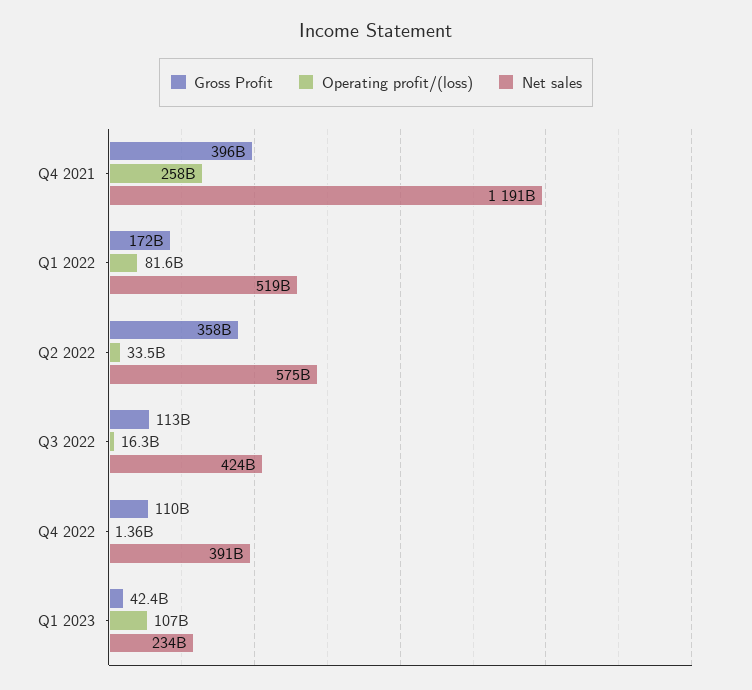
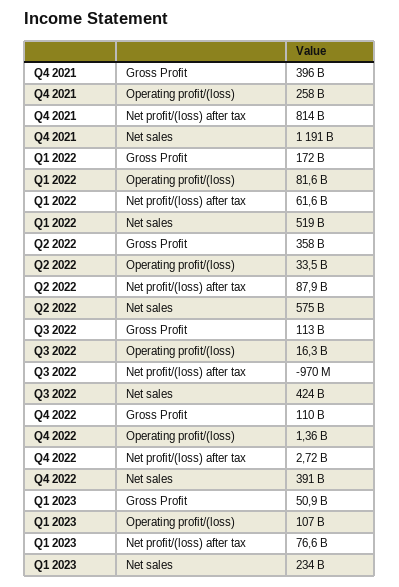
Gross Profit, Q1 2023: 42400000000 -> 50900000000
Net profit/(loss) after tax, Q4 2021: none -> 814000000000
Net profit/(loss) after tax, Q1 2022: none -> 61600000000
Net profit/(loss) after tax, Q2 2022: none -> 87900000000
Net profit/(loss) after tax, Q3 2022: none -> -970000000
Net profit/(loss) after tax, Q4 2022: none -> 2720000000
Net profit/(loss) after tax, Q1 2023: none -> 76600000000

